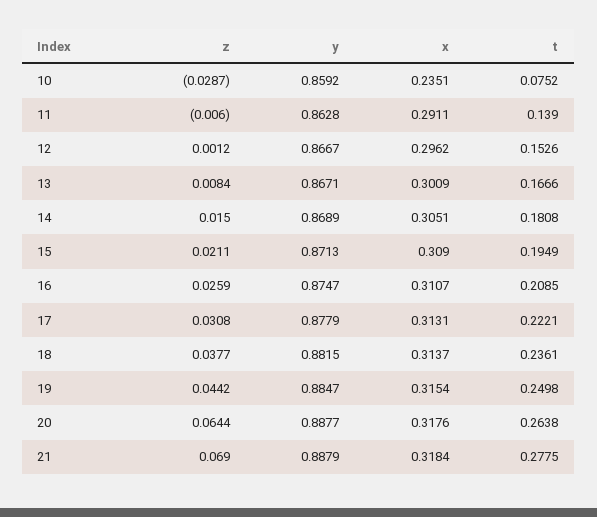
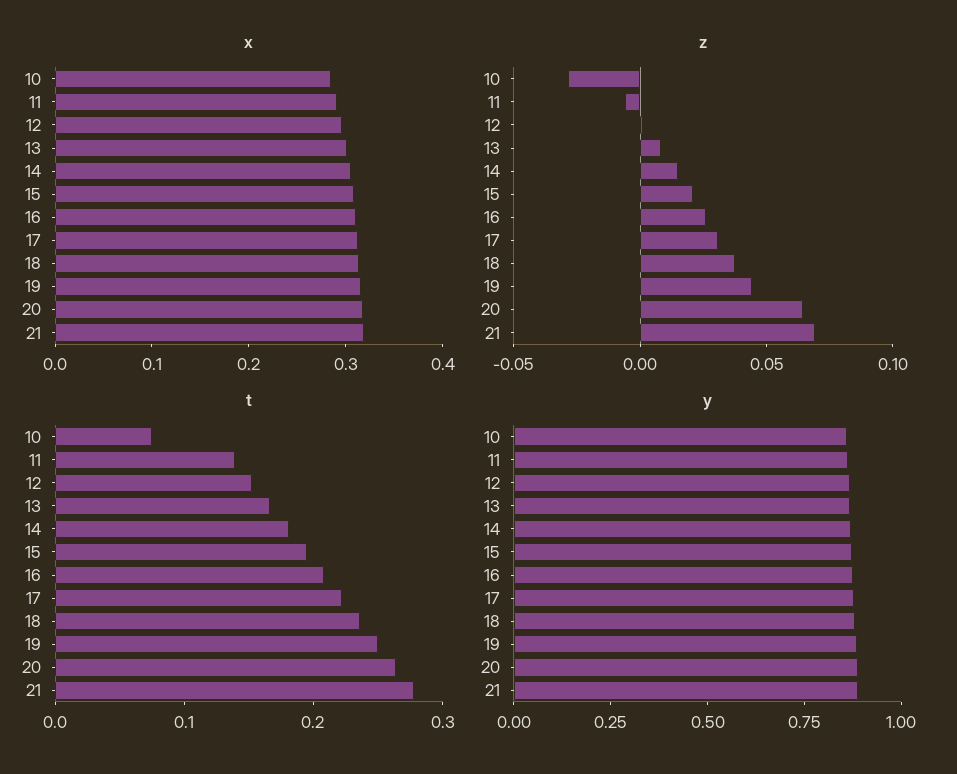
x, 10: 0.2351 -> 0.28

